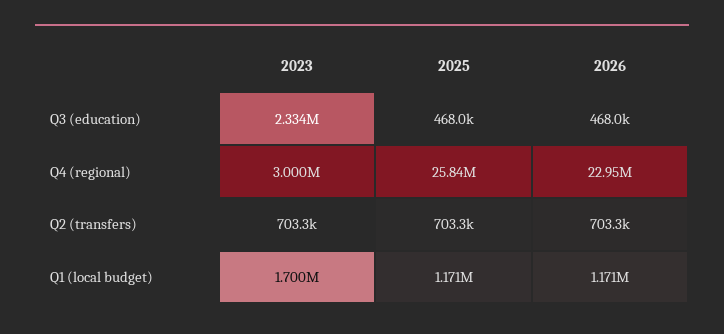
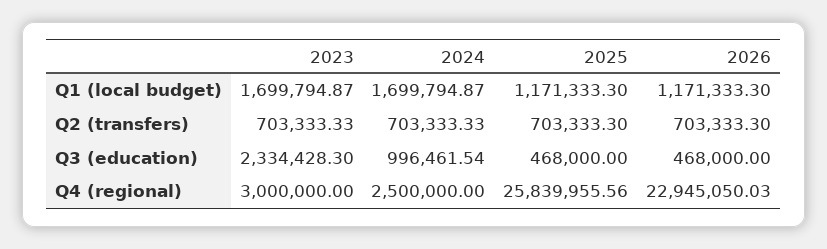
2024, Q1 (local budget): none -> 1699794.87
2024, Q2 (transfers): none -> 703333.33
2024, Q3 (education): none -> 996461.54
2024, Q4 (regional): none -> 2500000

